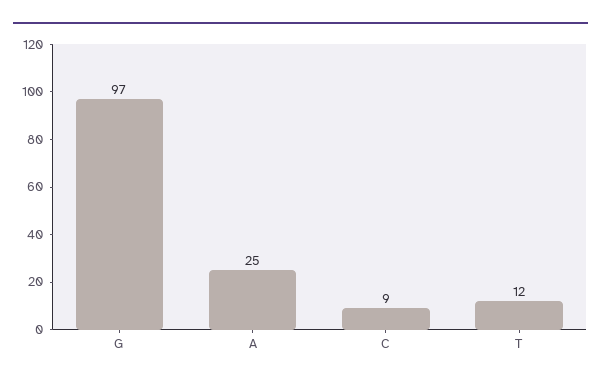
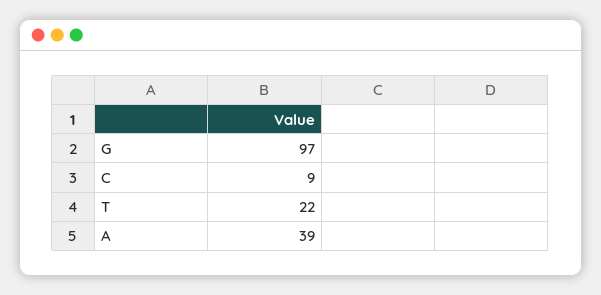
A: 25 -> 39
T: 12 -> 22

